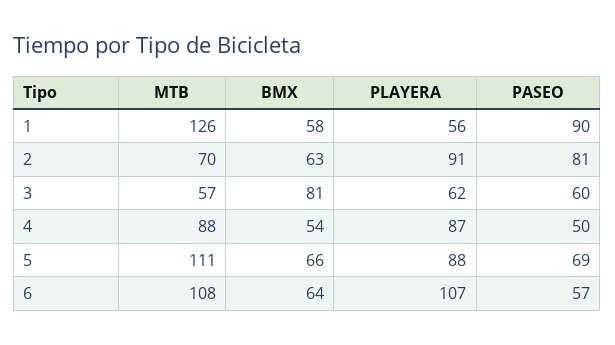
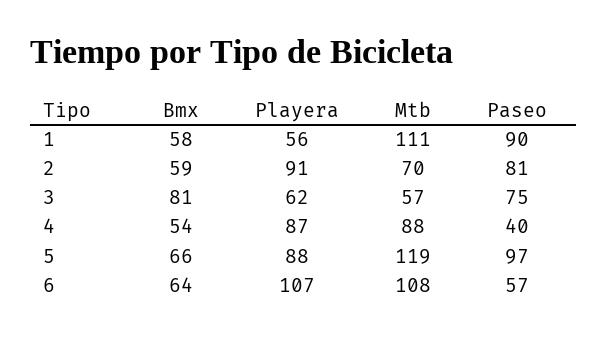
MTB, 1: 126 -> 111
BMX, 2: 63 -> 59
PASEO, 3: 60 -> 75
PASEO, 4: 50 -> 40
MTB, 5: 111 -> 119
PASEO, 5: 69 -> 97

